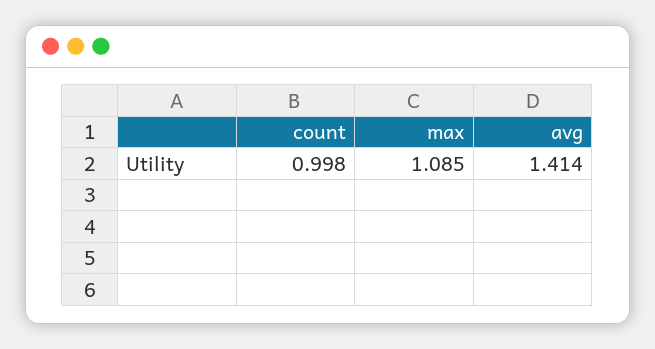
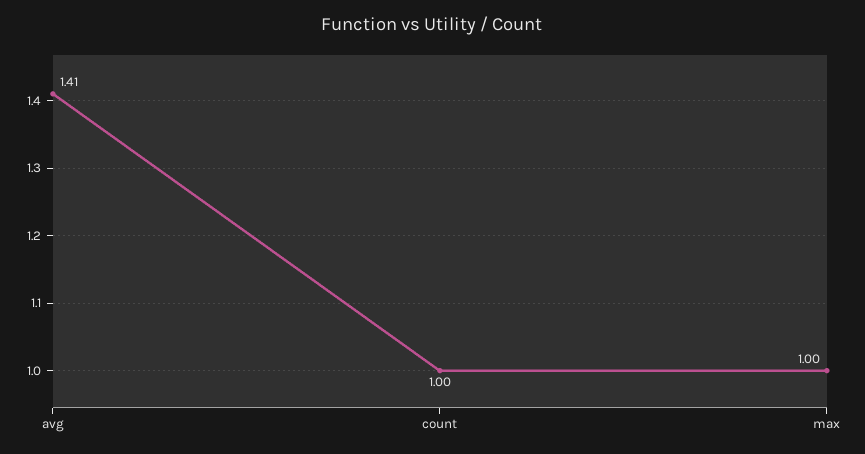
max: 1.085 -> 1

